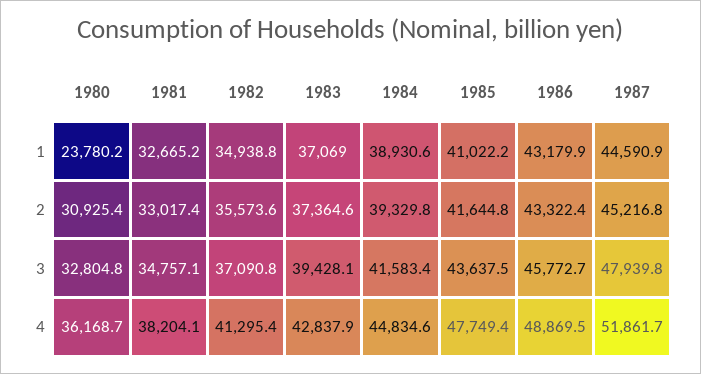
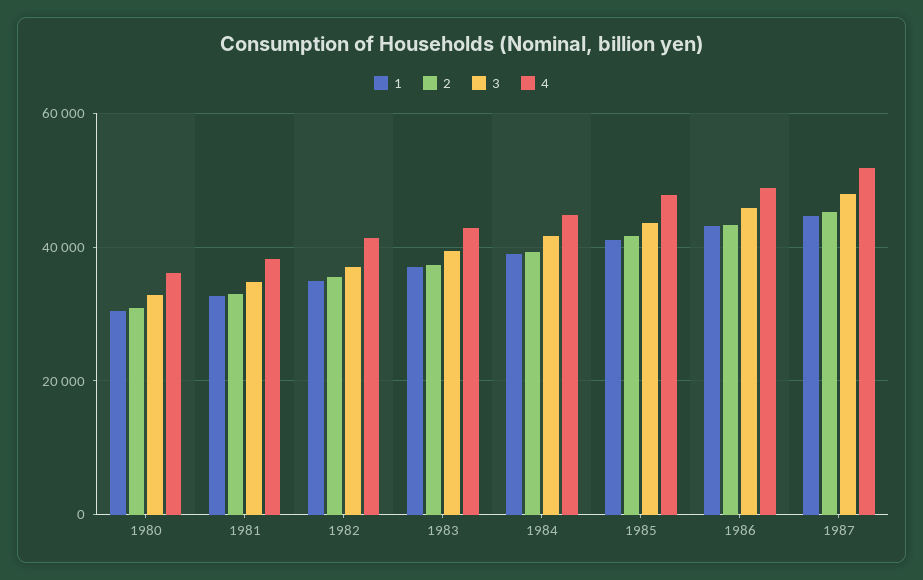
1, 1980: 23780.2 -> 30000

